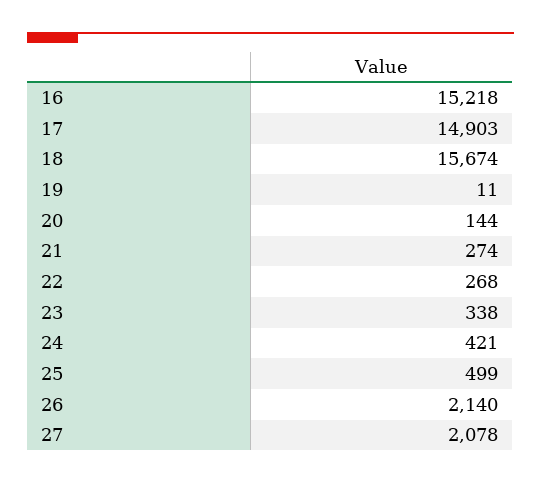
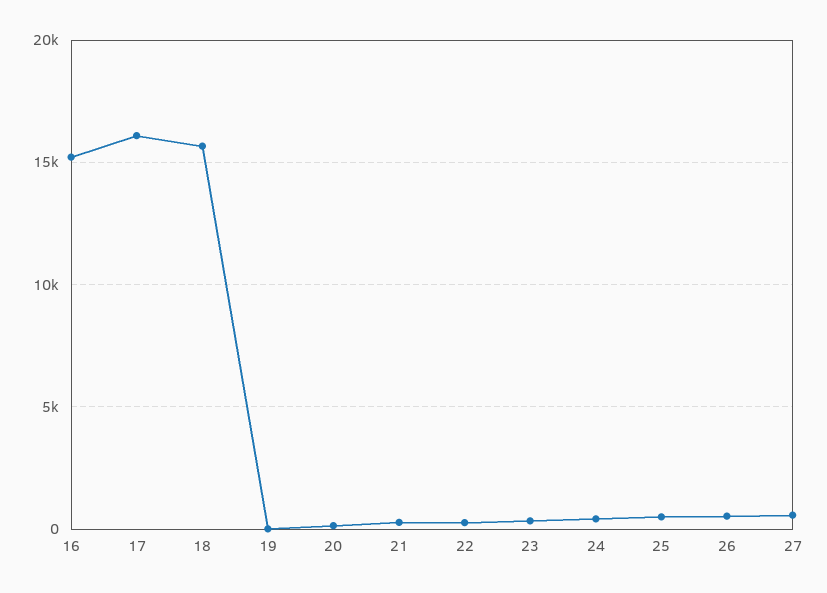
17: 14903 -> 16000
26: 2140 -> 500
27: 2078 -> 500

